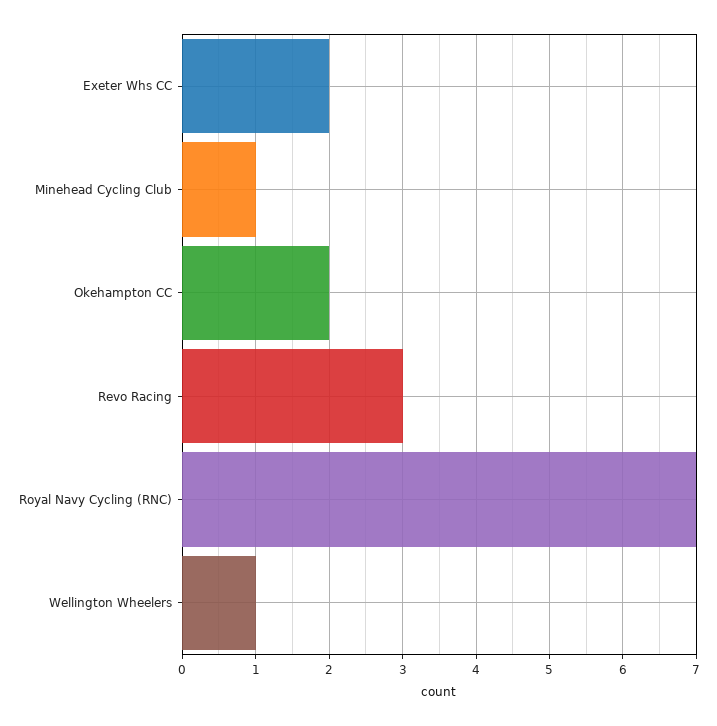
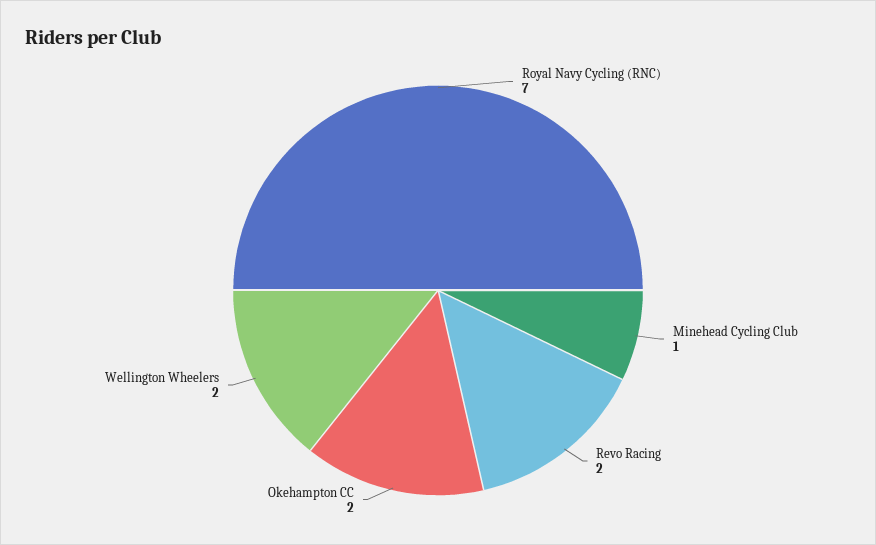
Exeter Whs CC: 2 -> none
Revo Racing: 3 -> 2
Wellington Wheelers: 1 -> 2

